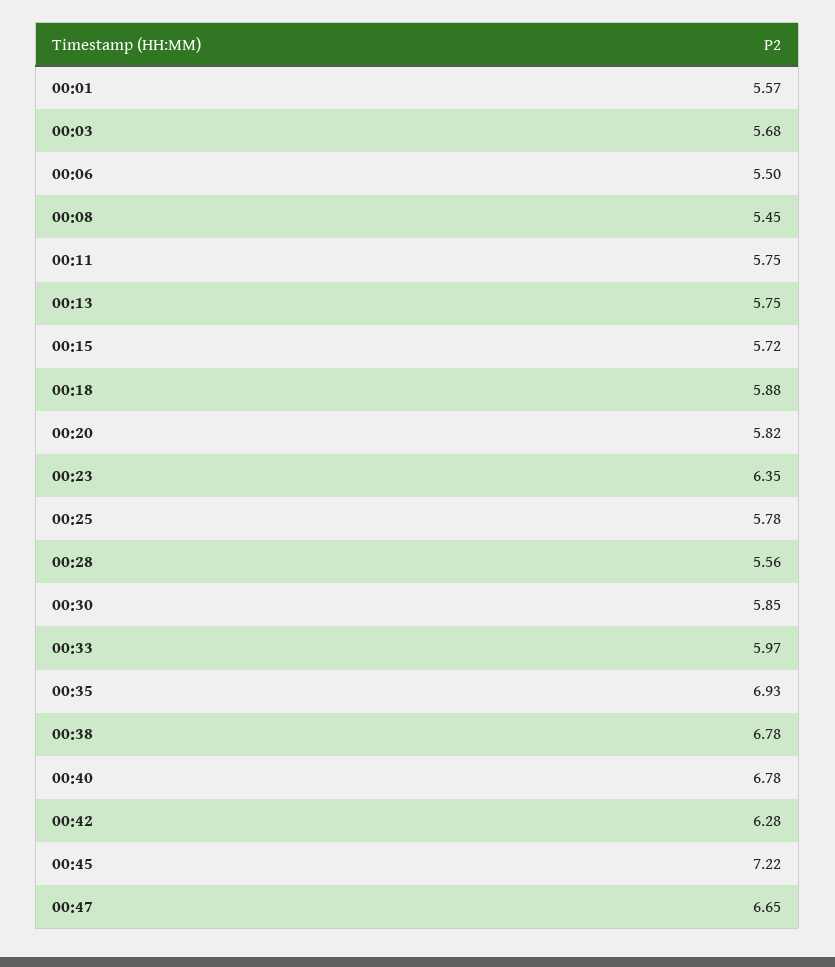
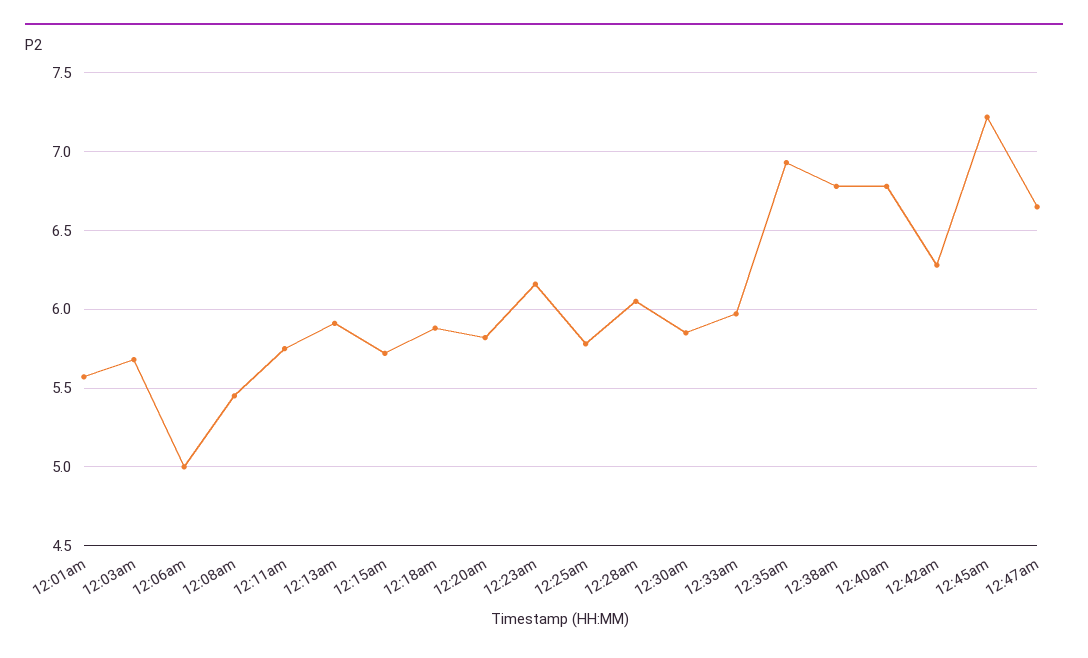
00:06: 5.5 -> 5
00:13: 5.75 -> 5.9
00:23: 6.35 -> 6.15
00:28: 5.56 -> 6.05

